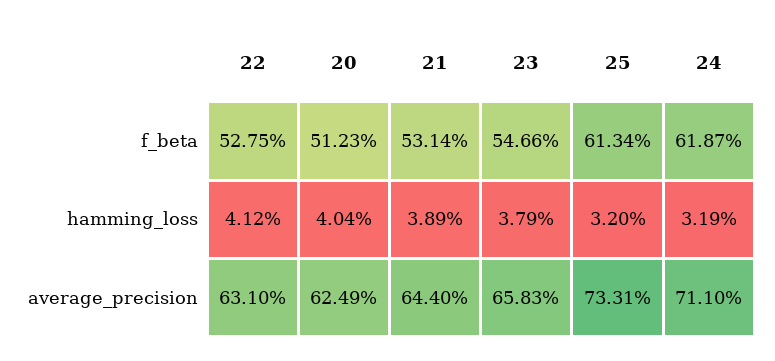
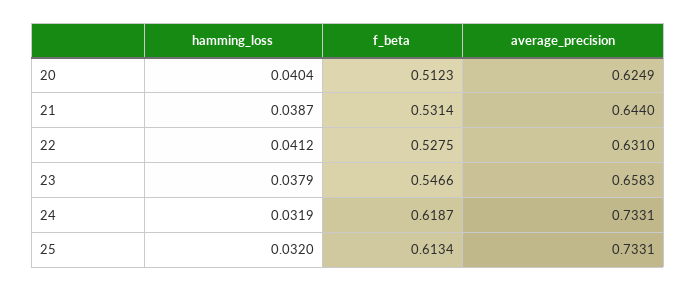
21, hamming_loss: 0.0389 -> 0.0387
24, average_precision: 0.711 -> 0.7331

